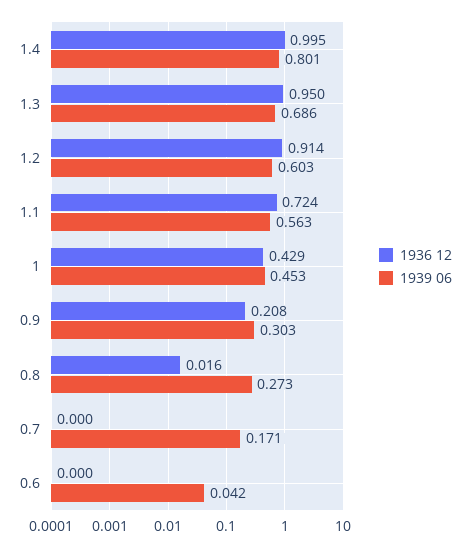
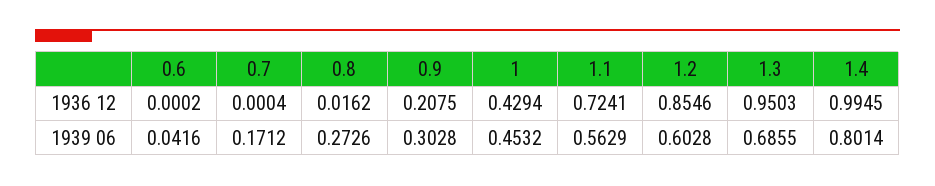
1936 12, 1.2: 0.914 -> 0.8546

